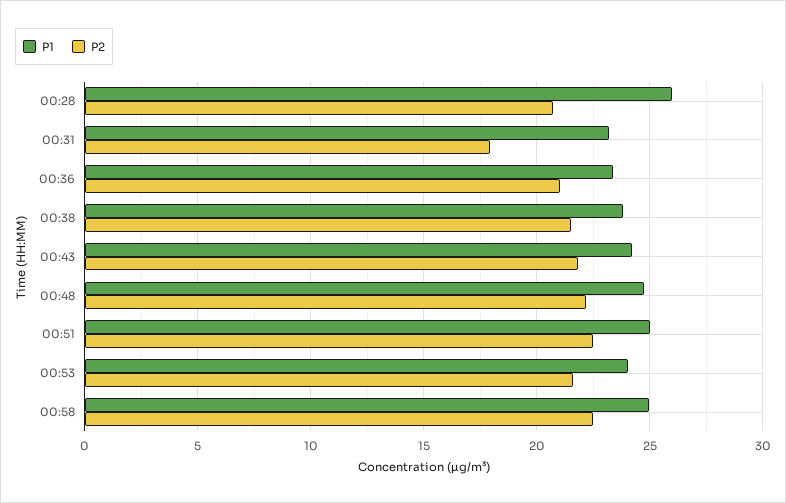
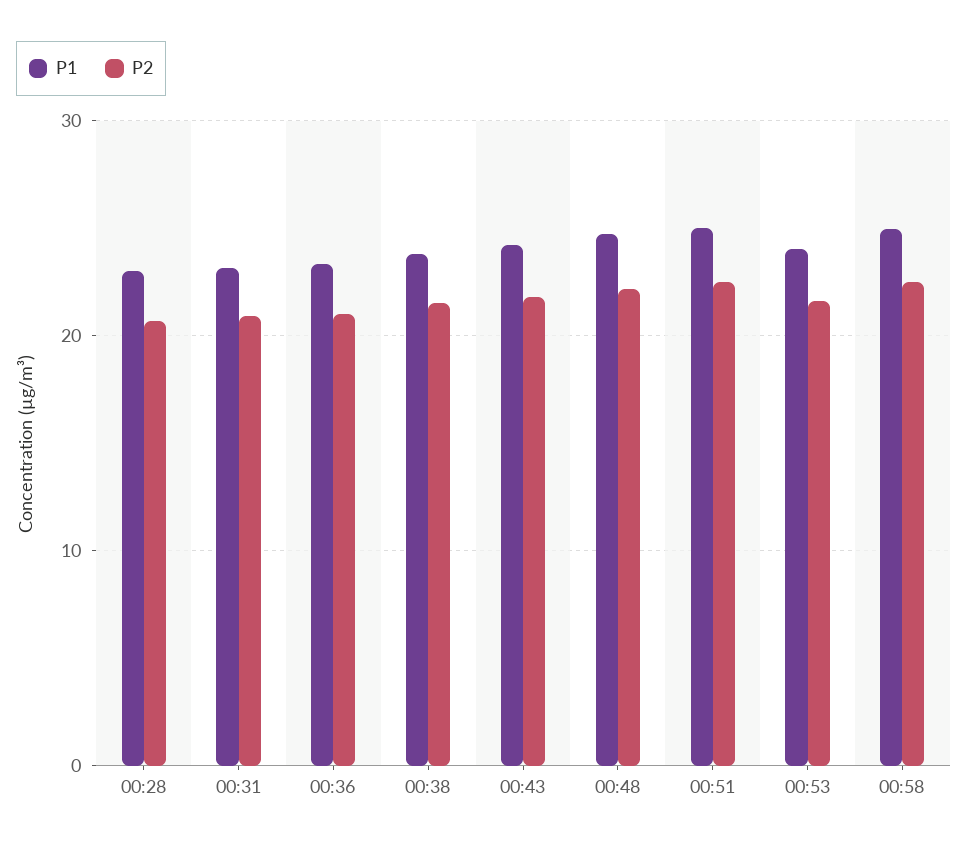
P1, 00:28: 26 -> 23
P2, 00:31: 18 -> 21

